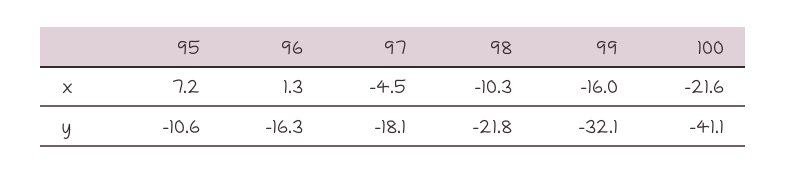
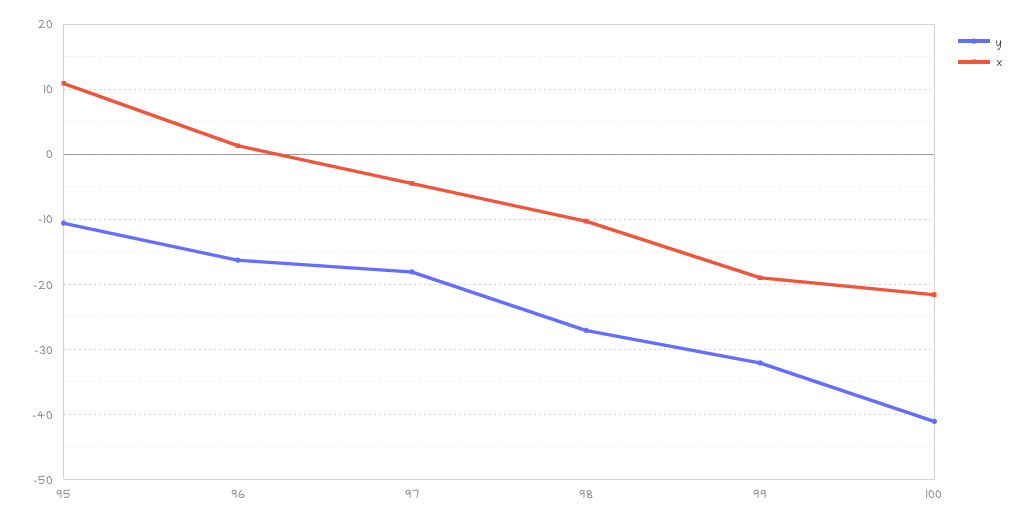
x, 95: 7.2 -> 11
x, 99: -16 -> -19
y, 98: -21.8 -> -27

